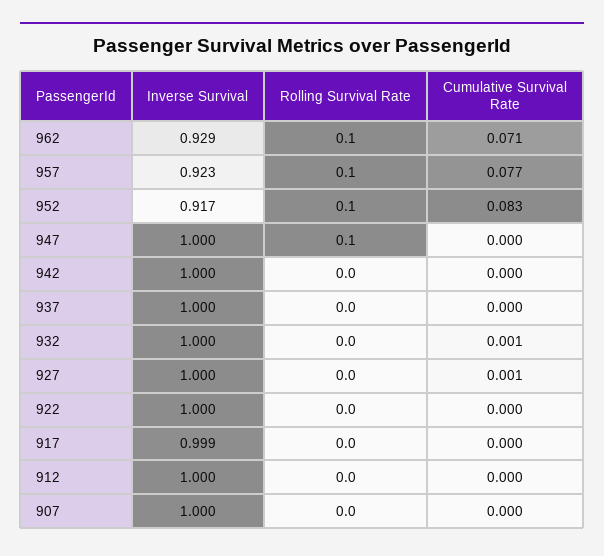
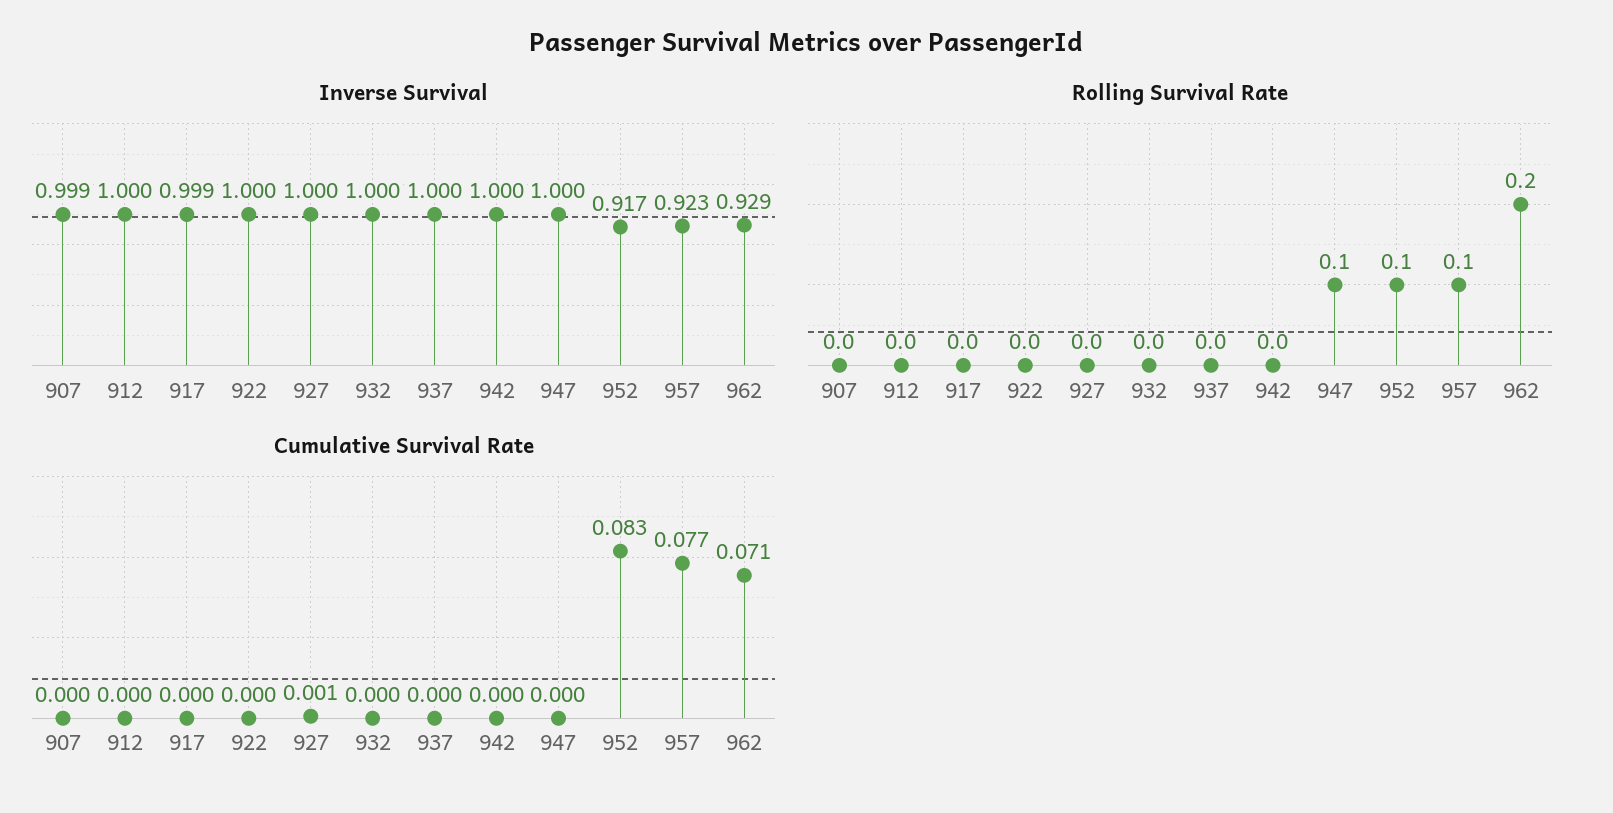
Rolling Survival Rate, 962: 0.1 -> 0.2
Cumulative Survival Rate, 932: 0.001 -> 0
Inverse Survival, 907: 1 -> 0.999

